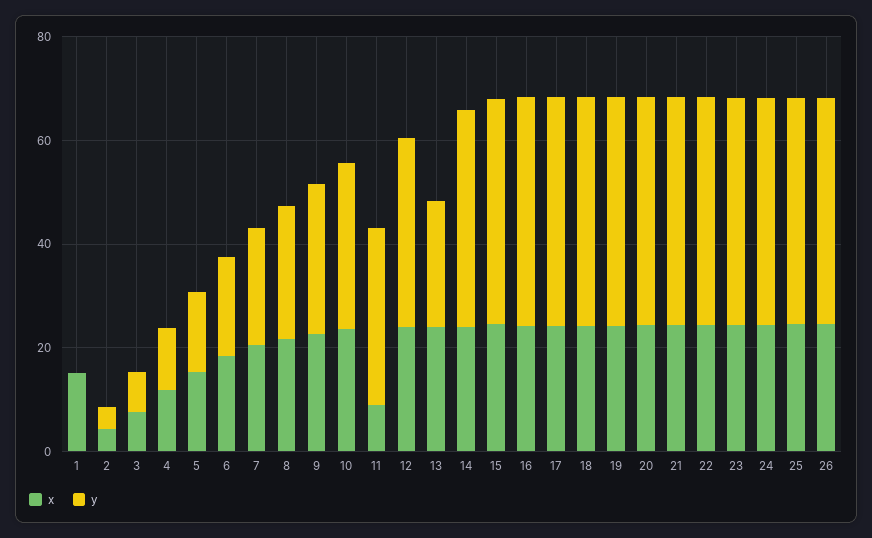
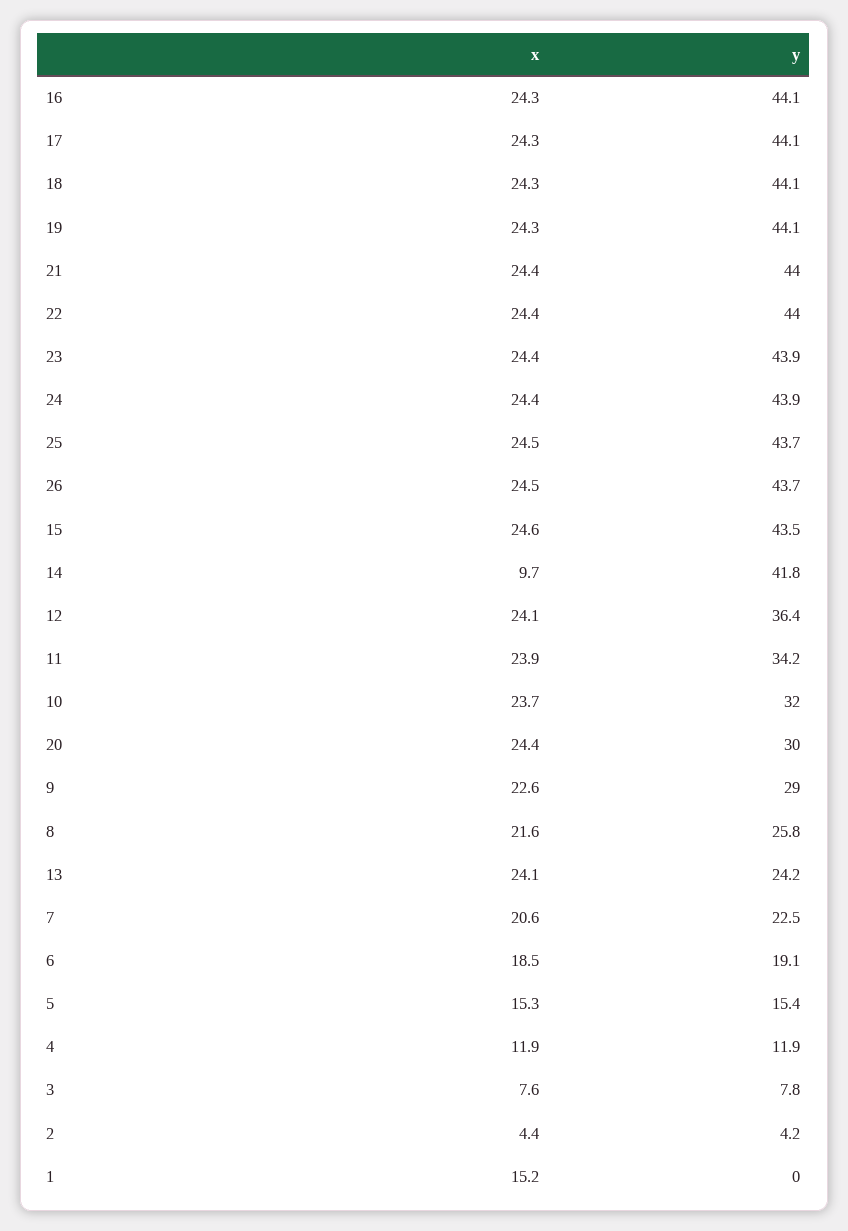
x, 11: 10 -> 23.9
x, 14: 25 -> 9.7
y, 20: 45 -> 30

